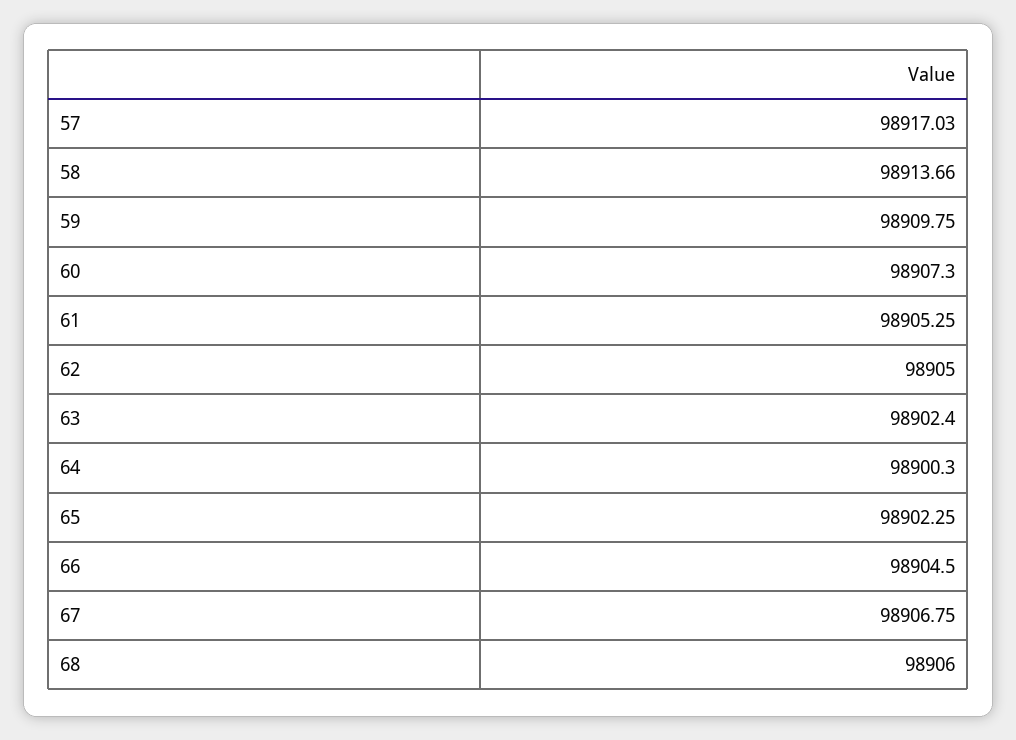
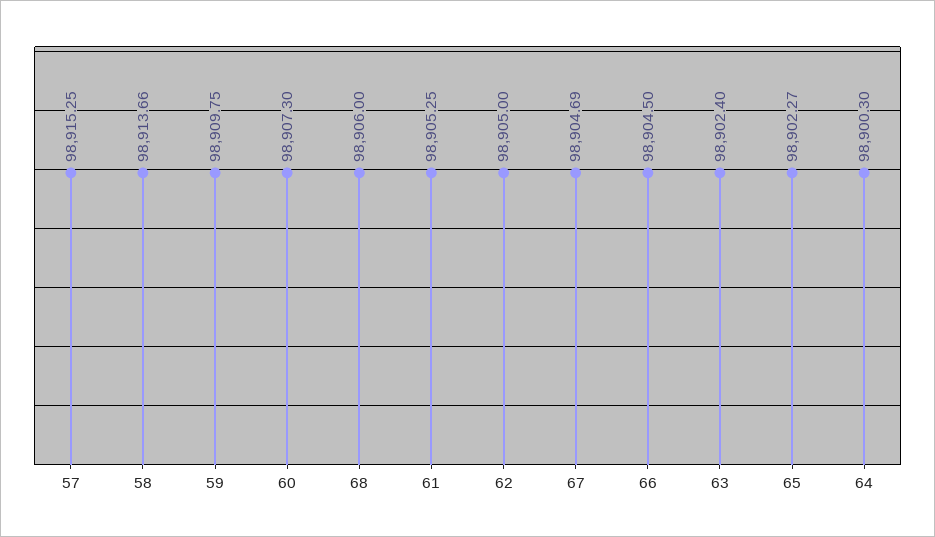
57: 98917.03 -> 98915.25
65: 98902.25 -> 98902.27
67: 98906.75 -> 98904.69

